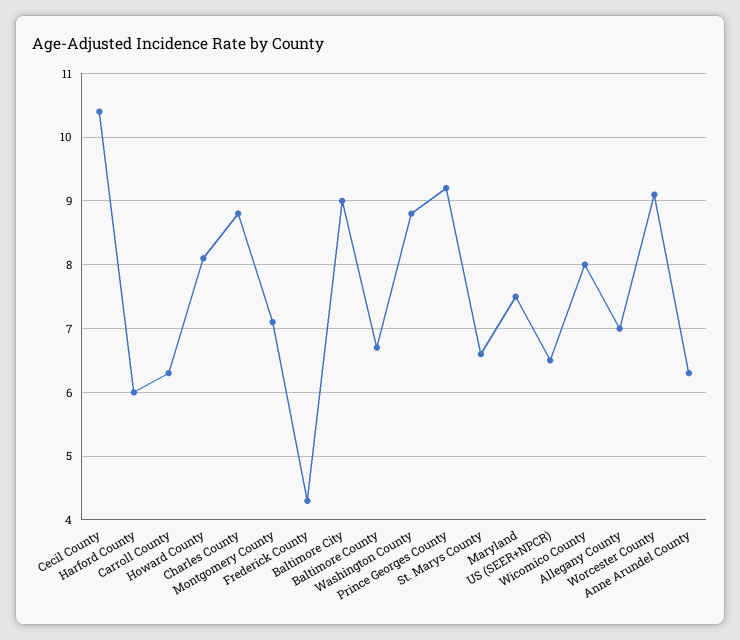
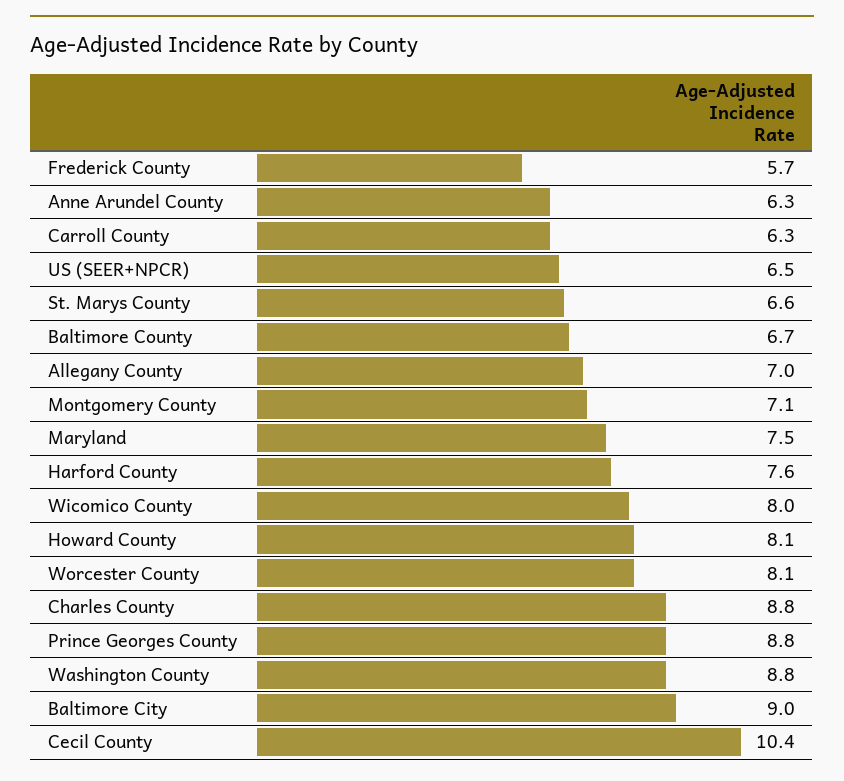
Harford County: 6 -> 7.6
Frederick County: 4.3 -> 5.7
Prince Georges County: 9.2 -> 8.8
Worcester County: 9.1 -> 8.1

